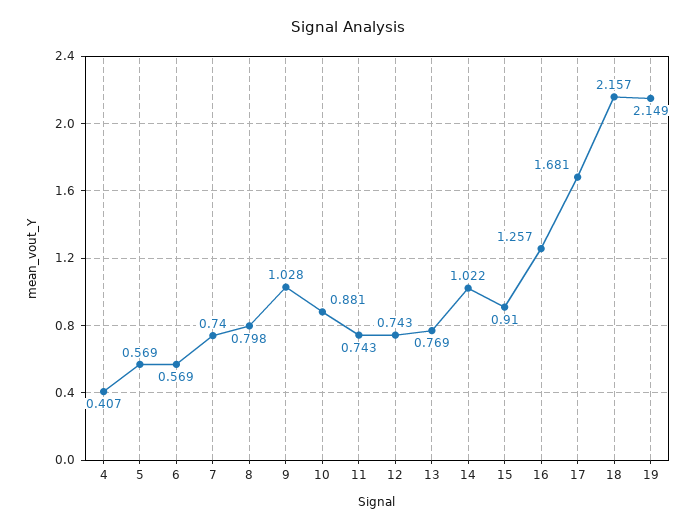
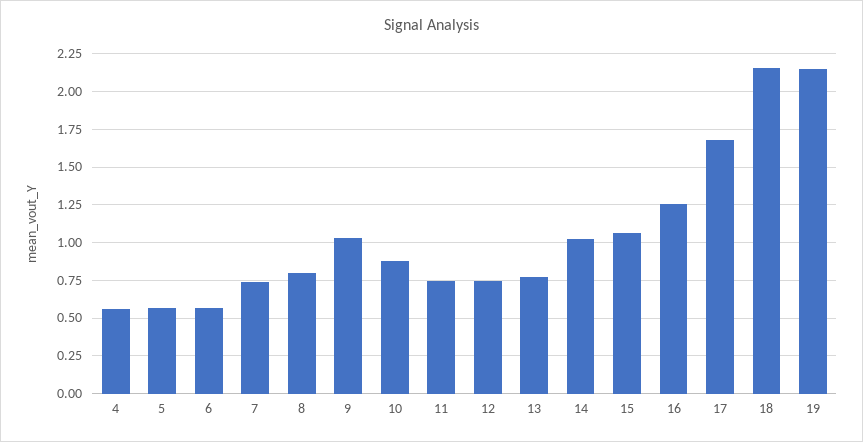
4: 0.407 -> 0.55
15: 0.91 -> 1.05

